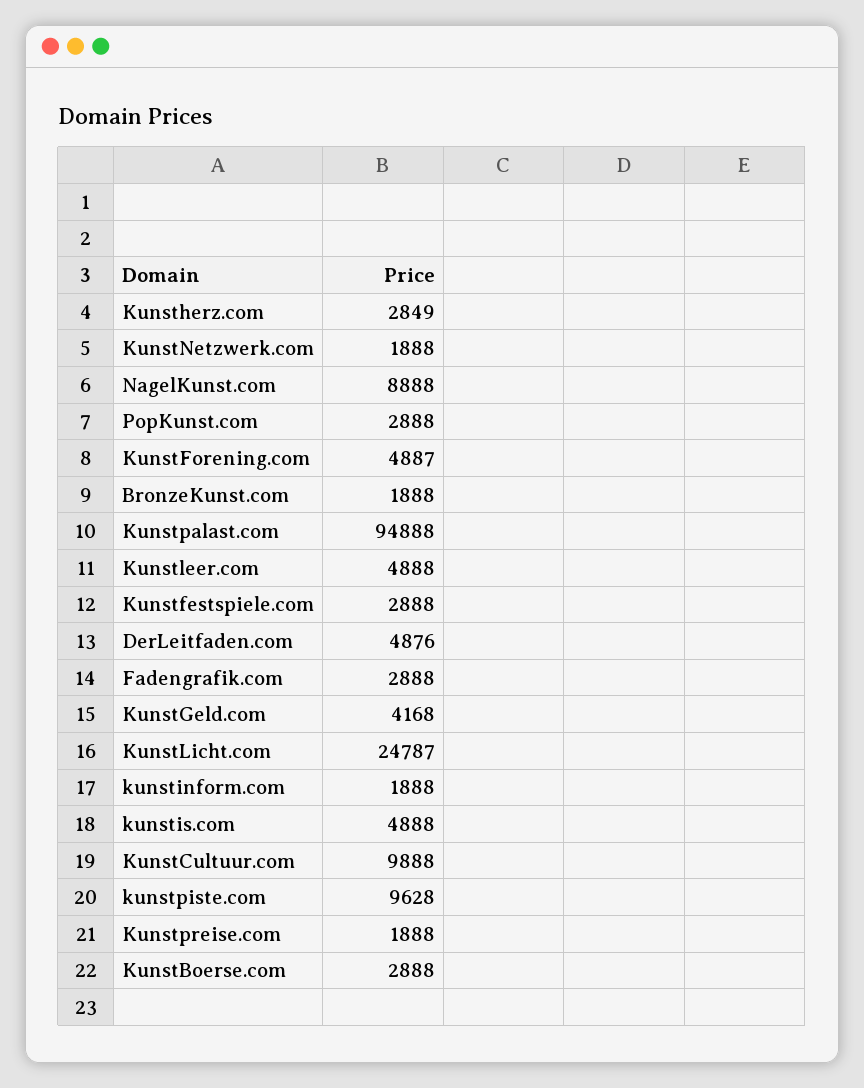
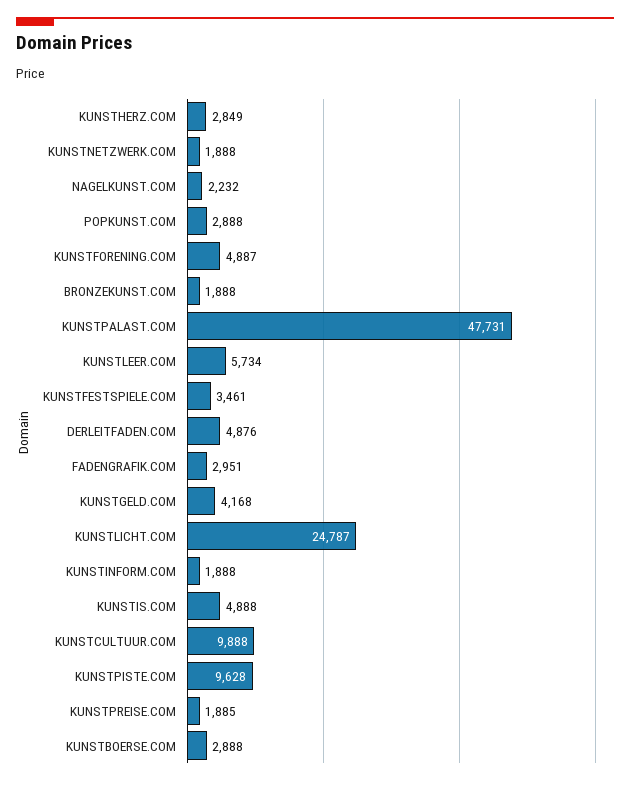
NagelKunst.com: 8888 -> 2232
Kunstpalast.com: 94888 -> 47731
Kunstleer.com: 4888 -> 5734
Kunstfestspiele.com: 2888 -> 3461
Fadengrafik.com: 2888 -> 2951
Kunstpreise.com: 1888 -> 1885

